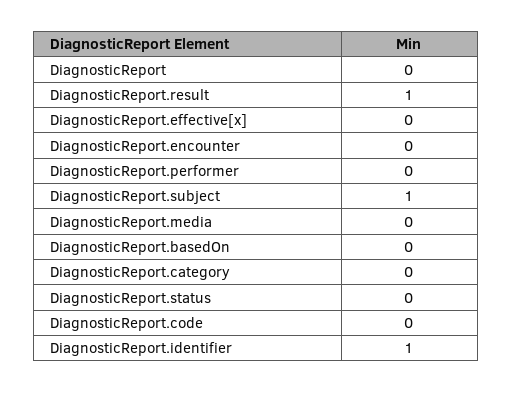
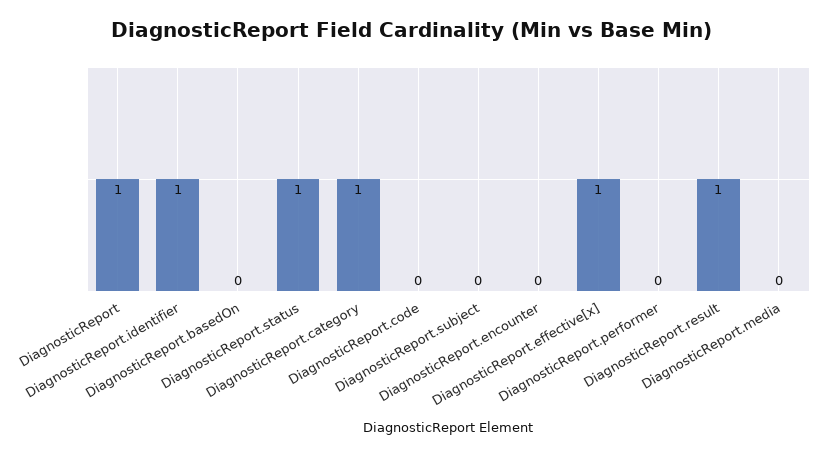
DiagnosticReport: 0 -> 1
DiagnosticReport.effective[x]: 0 -> 1
DiagnosticReport.subject: 1 -> 0
DiagnosticReport.category: 0 -> 1
DiagnosticReport.status: 0 -> 1

